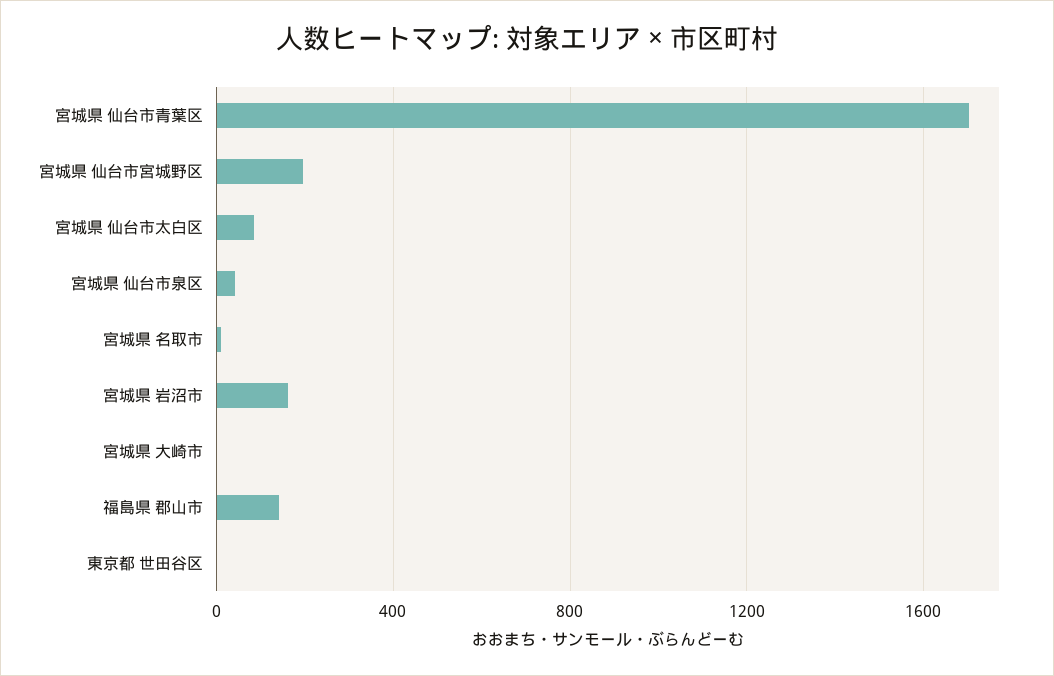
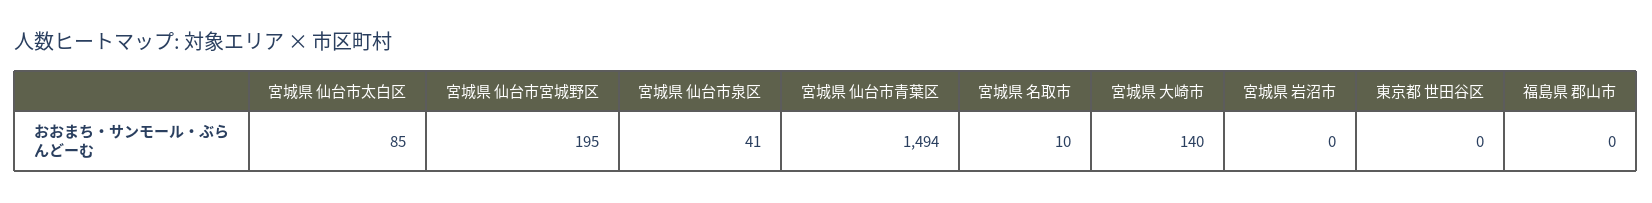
宮城県 仙台市青葉区: 1700 -> 1494
宮城県 岩沼市: 150 -> 0
宮城県 大崎市: 0 -> 140
福島県 郡山市: 150 -> 0

